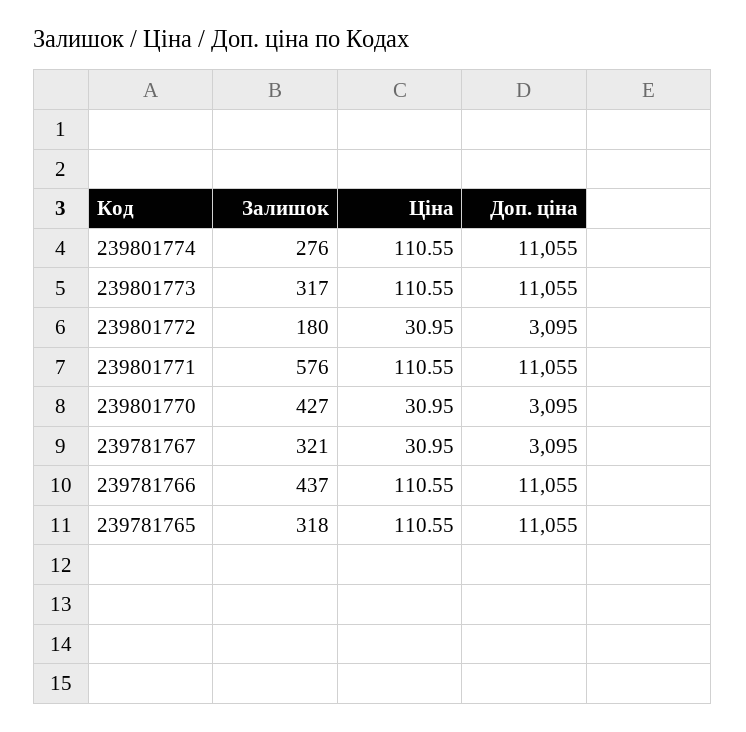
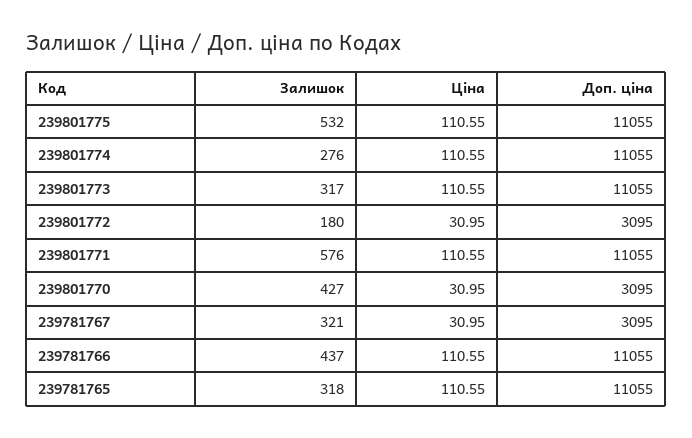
Залишок, 239801775: none -> 532
Ціна, 239801775: none -> 110.55
Доп. ціна, 239801775: none -> 11055

